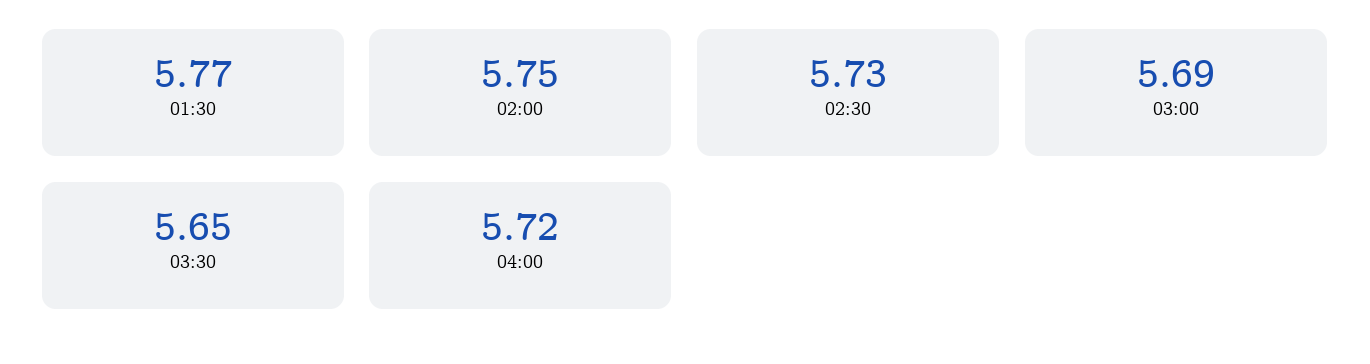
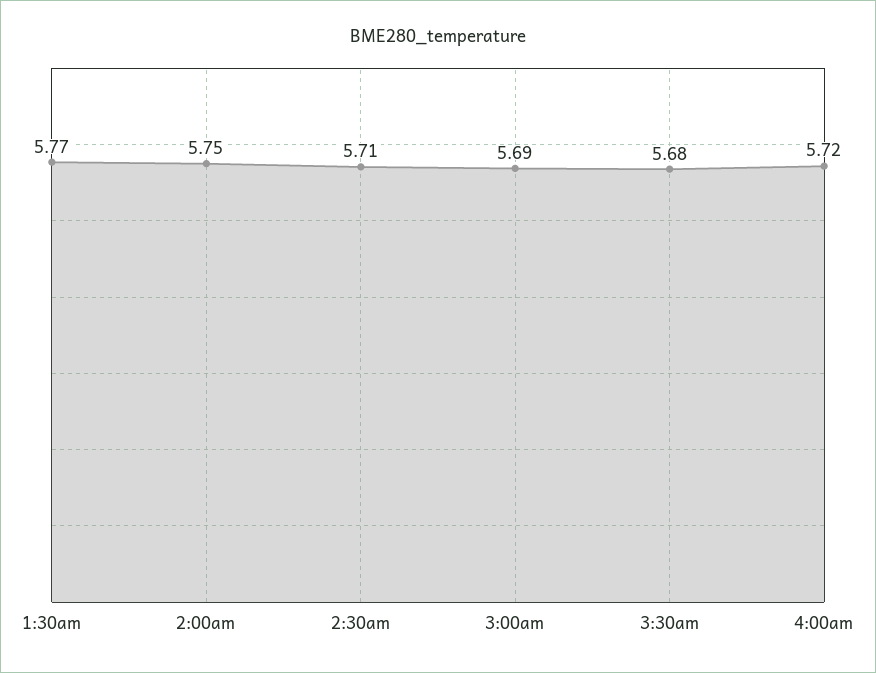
02:30: 5.73 -> 5.71
03:30: 5.65 -> 5.68

